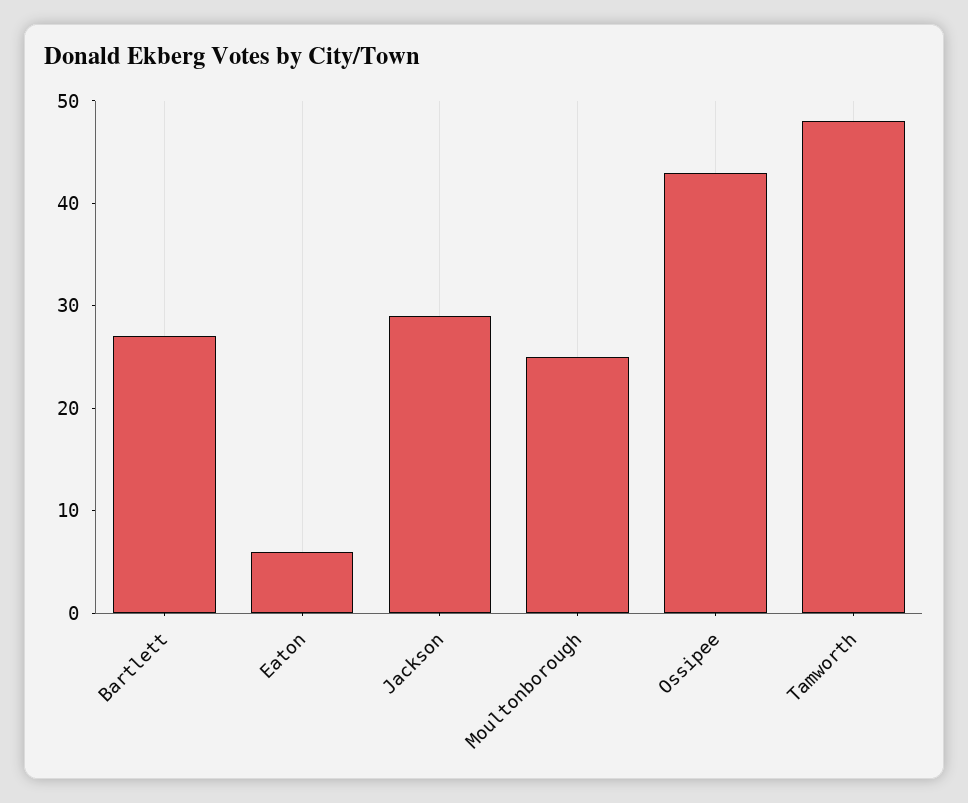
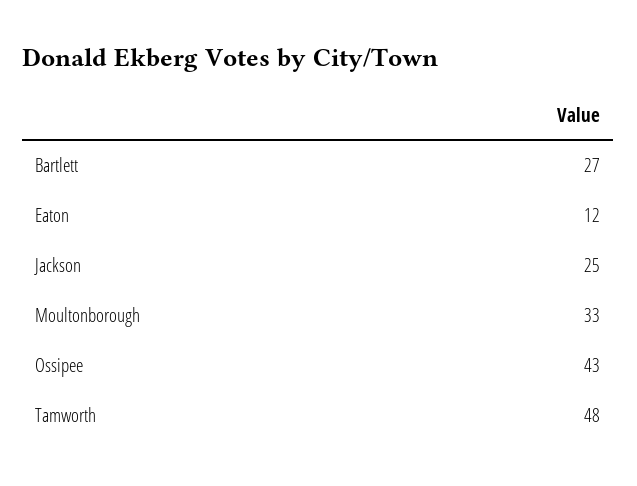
Eaton: 6 -> 12
Jackson: 29 -> 25
Moultonborough: 25 -> 33

